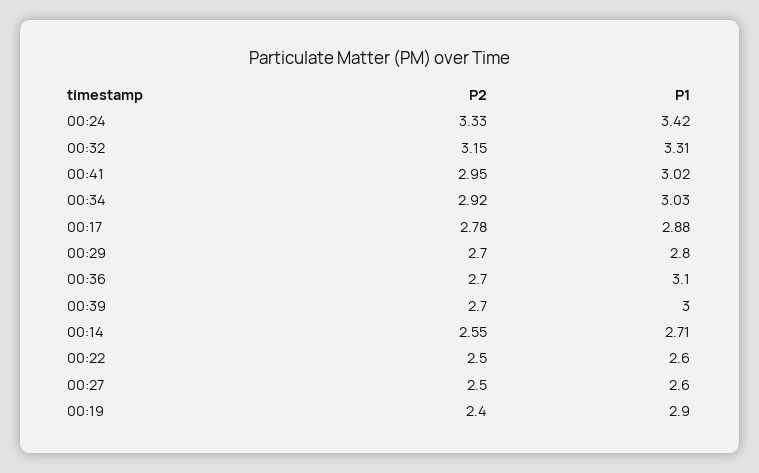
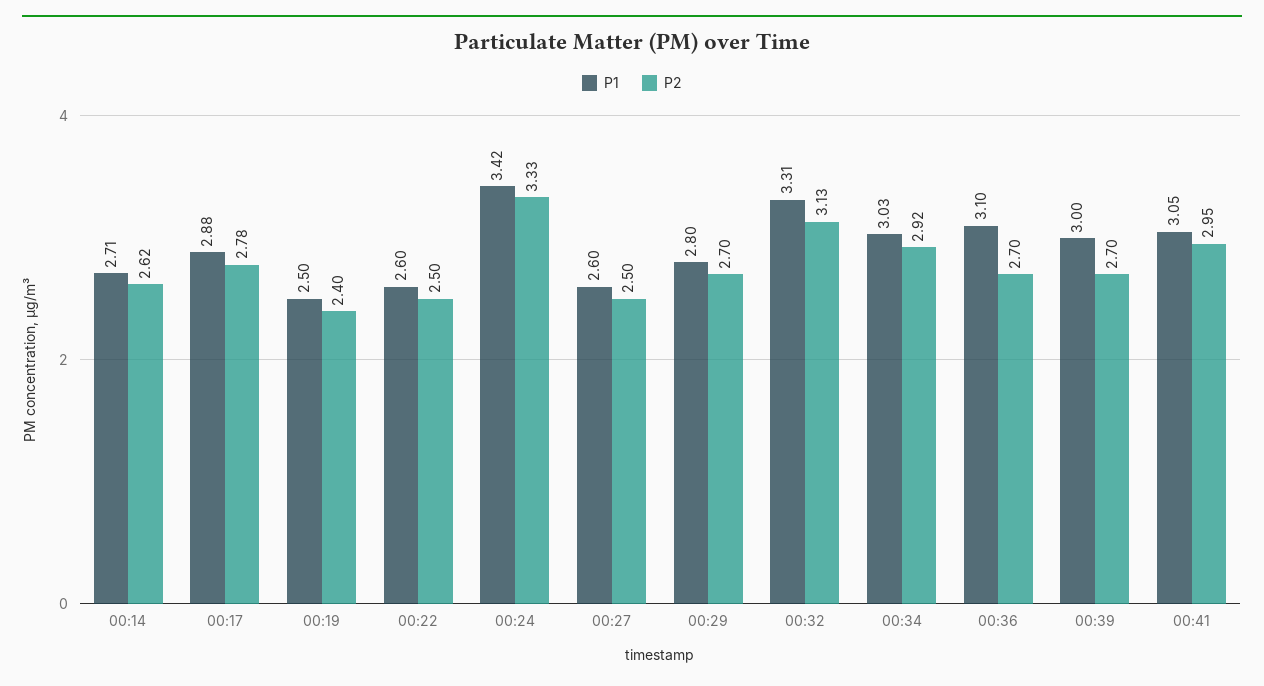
P2, 00:32: 3.15 -> 3.13
P1, 00:41: 3.02 -> 3.05
P2, 00:14: 2.55 -> 2.62
P1, 00:19: 2.9 -> 2.5

